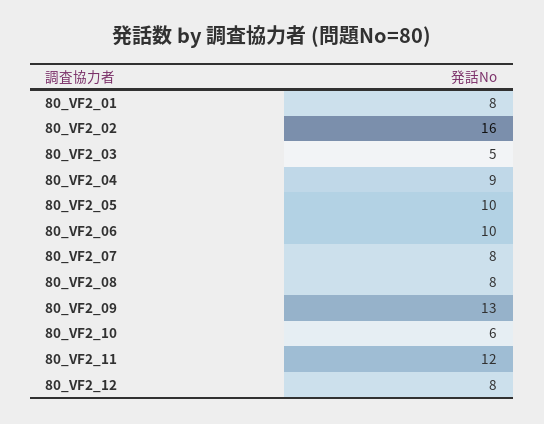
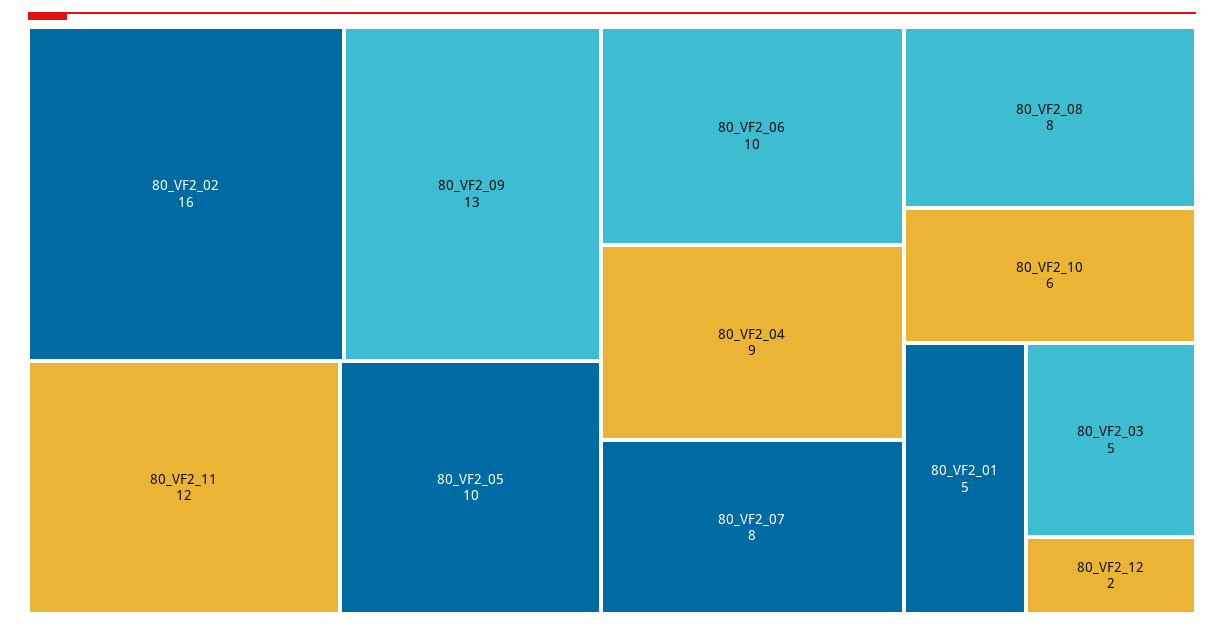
80_VF2_01: 8 -> 5
80_VF2_12: 8 -> 2

